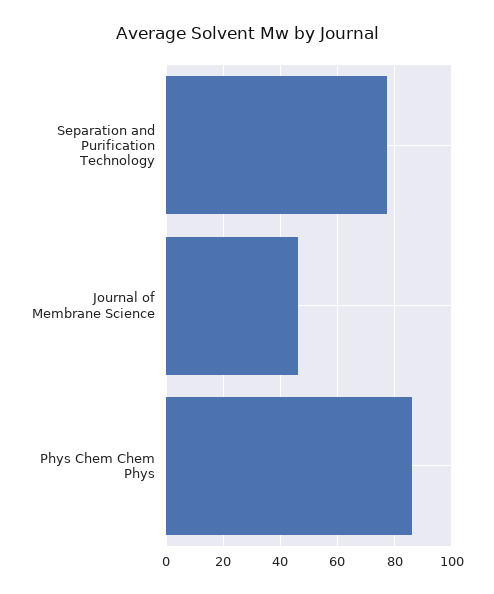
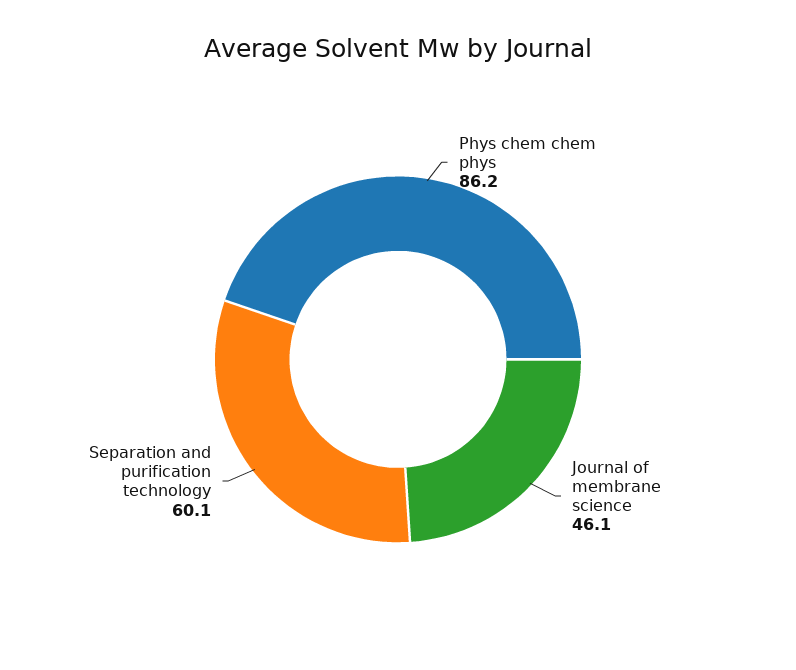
Separation and Purification Technology: 77.5 -> 60.1

